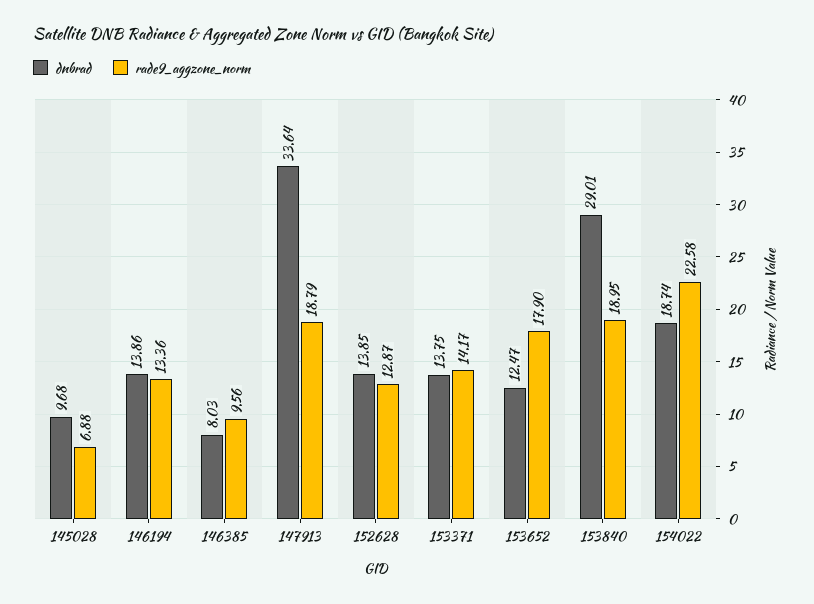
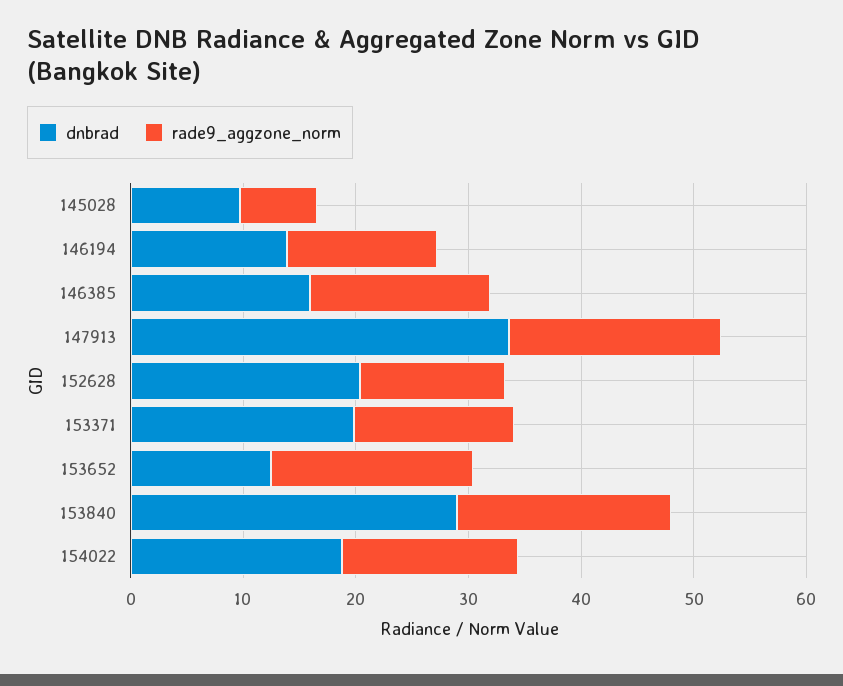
dnbrad, 146385: 8.03 -> 16
rade9_aggzone_norm, 146385: 9.56 -> 16
dnbrad, 152628: 13.85 -> 20
dnbrad, 153371: 13.75 -> 20
rade9_aggzone_norm, 154022: 22.58 -> 16

